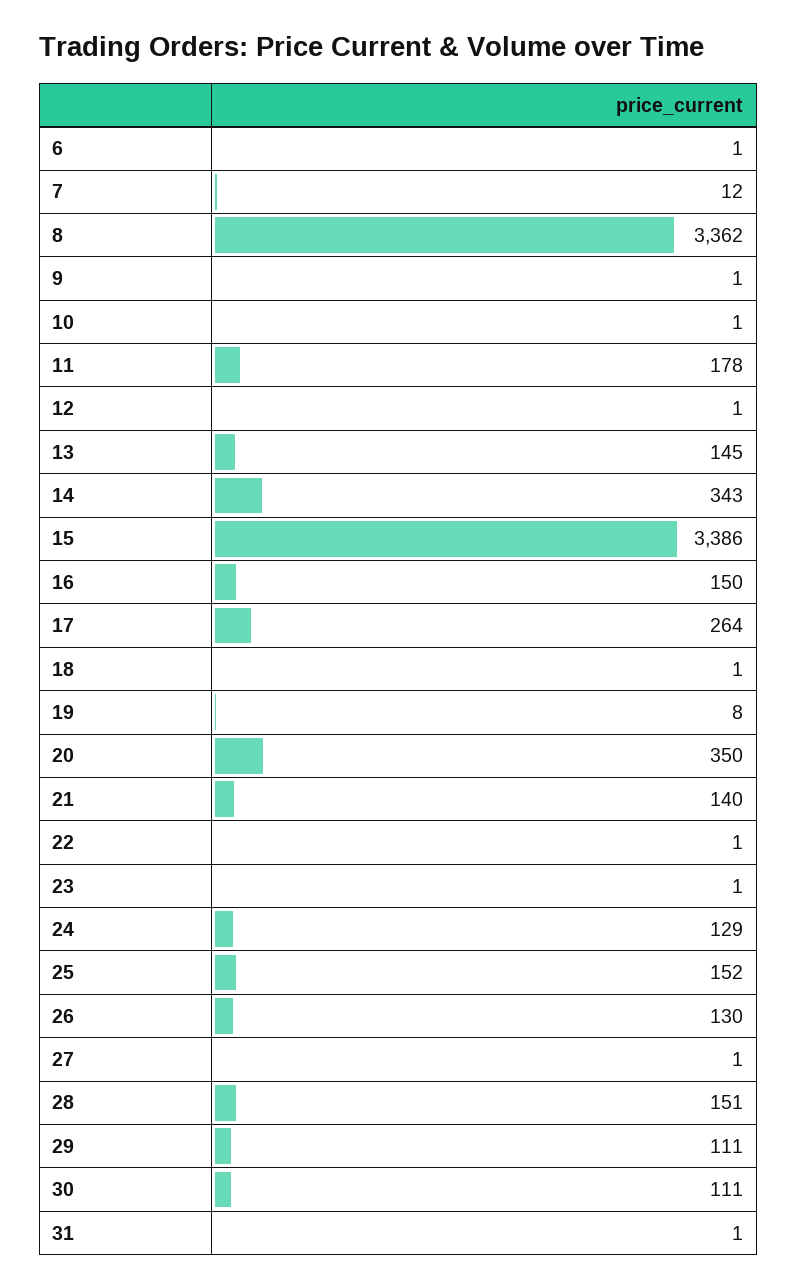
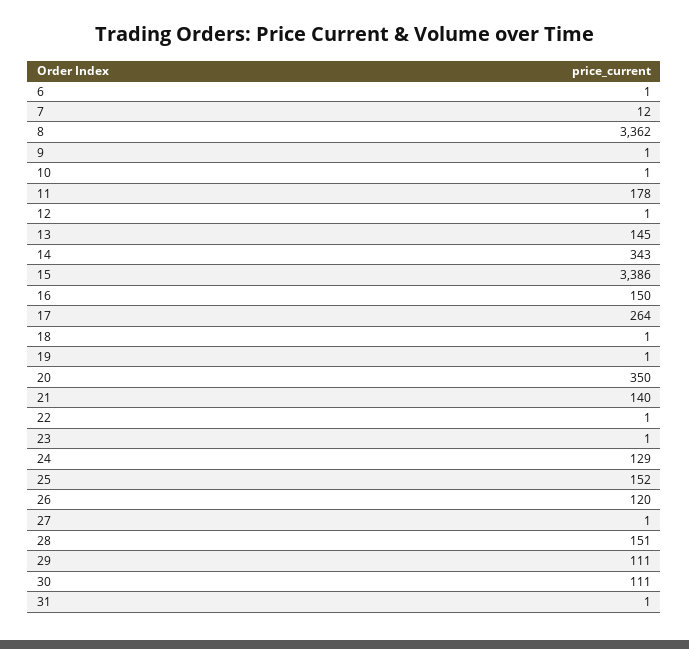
19: 8 -> 1
26: 130 -> 120

